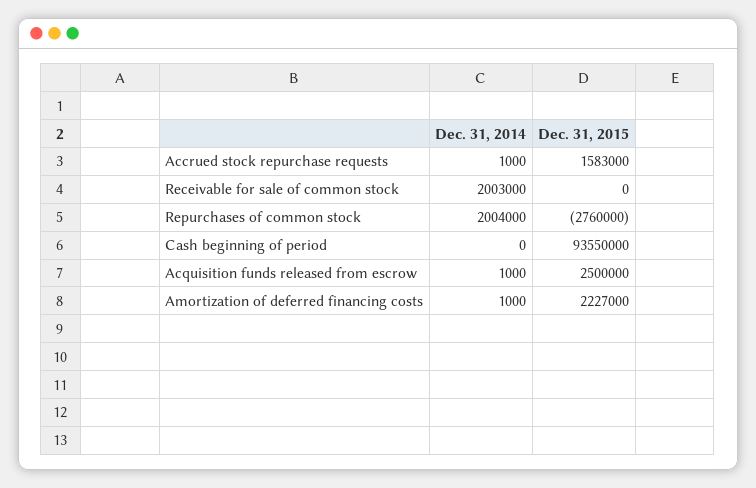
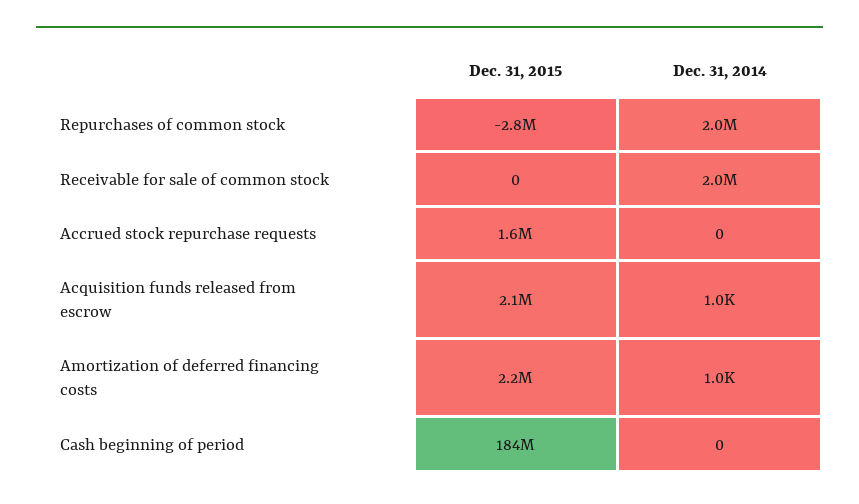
Dec. 31, 2014, Accrued stock repurchase requests: 1000 -> 0
Dec. 31, 2015, Cash beginning of period: 93550000 -> 184000000
Dec. 31, 2015, Acquisition funds released from escrow: 2500000 -> 2100000

